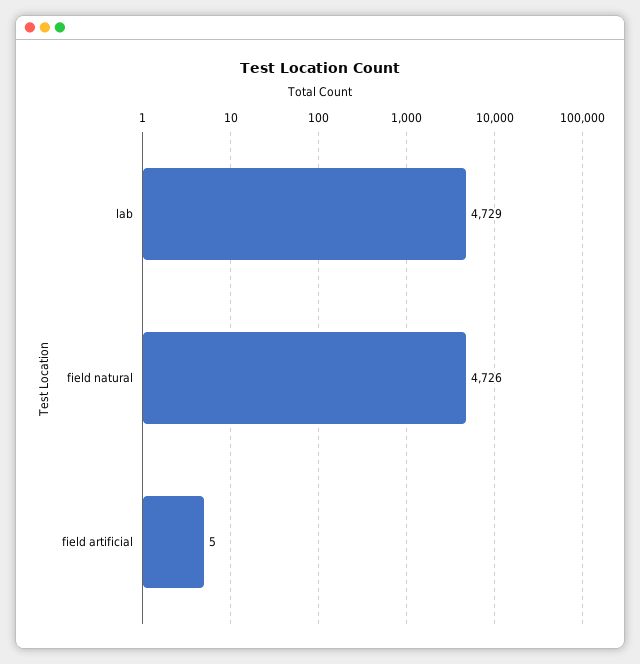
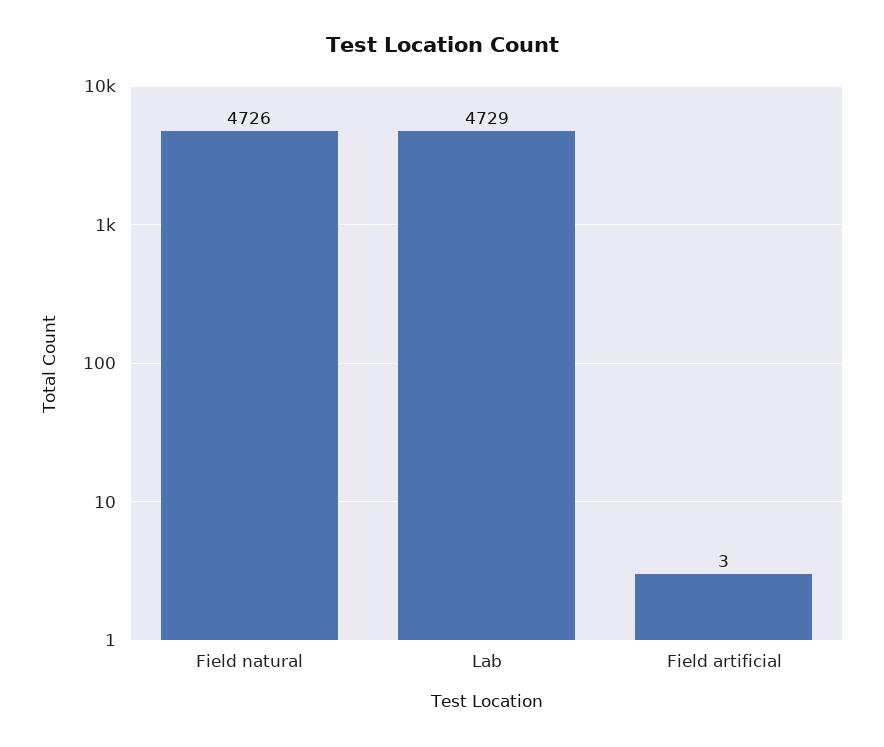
field artificial: 5 -> 3

